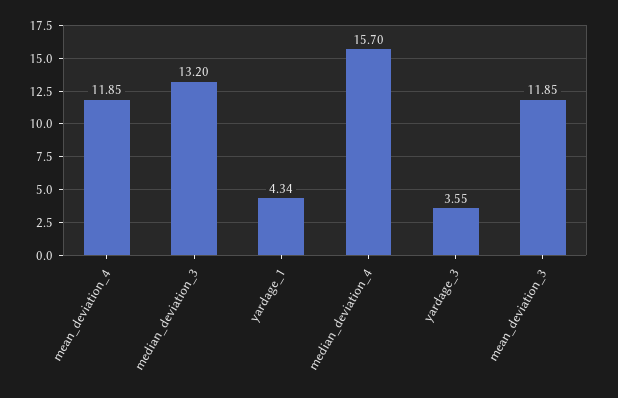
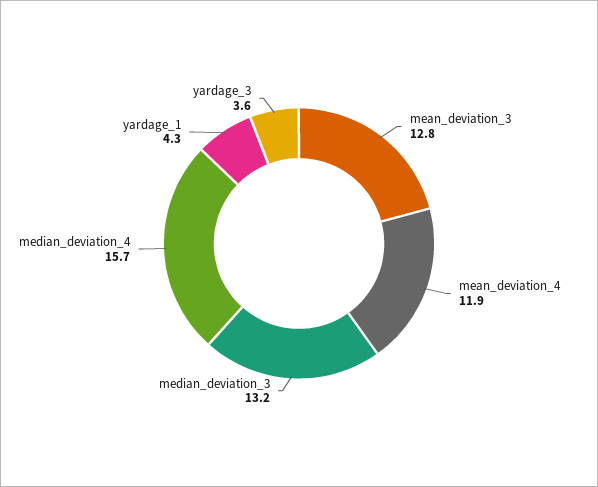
mean_deviation_3: 11.85 -> 12.8

